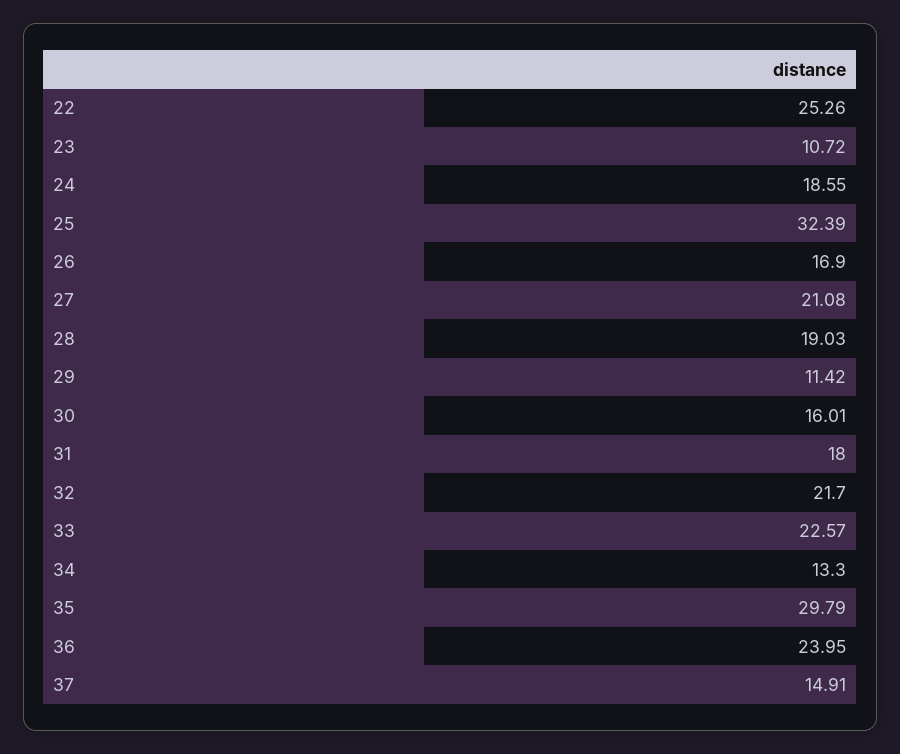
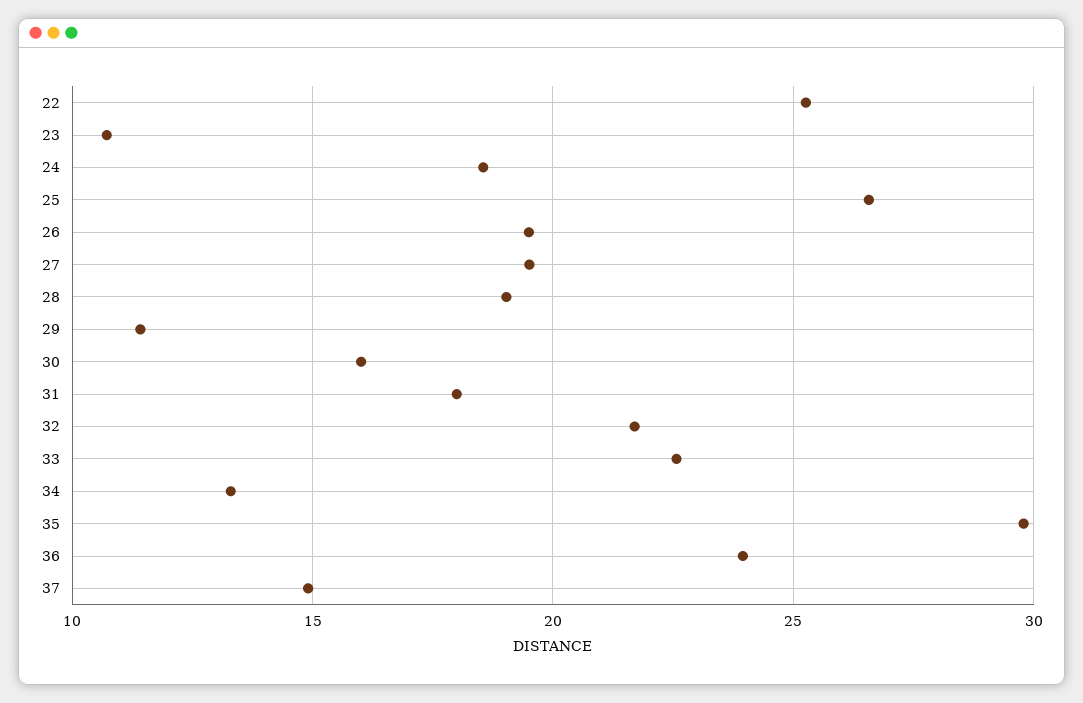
25: 32.39 -> 26.5
26: 16.9 -> 19.5
27: 21.08 -> 19.5

